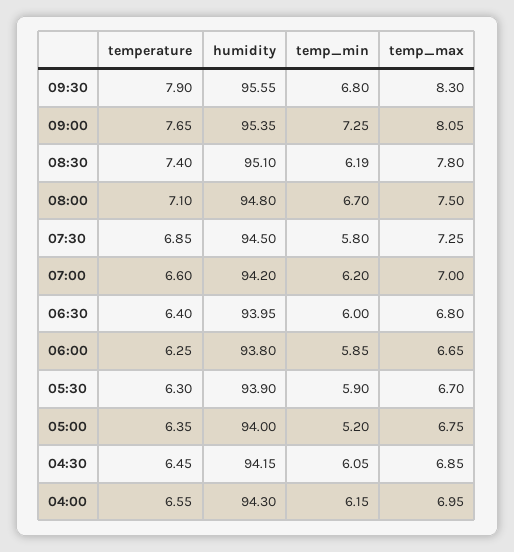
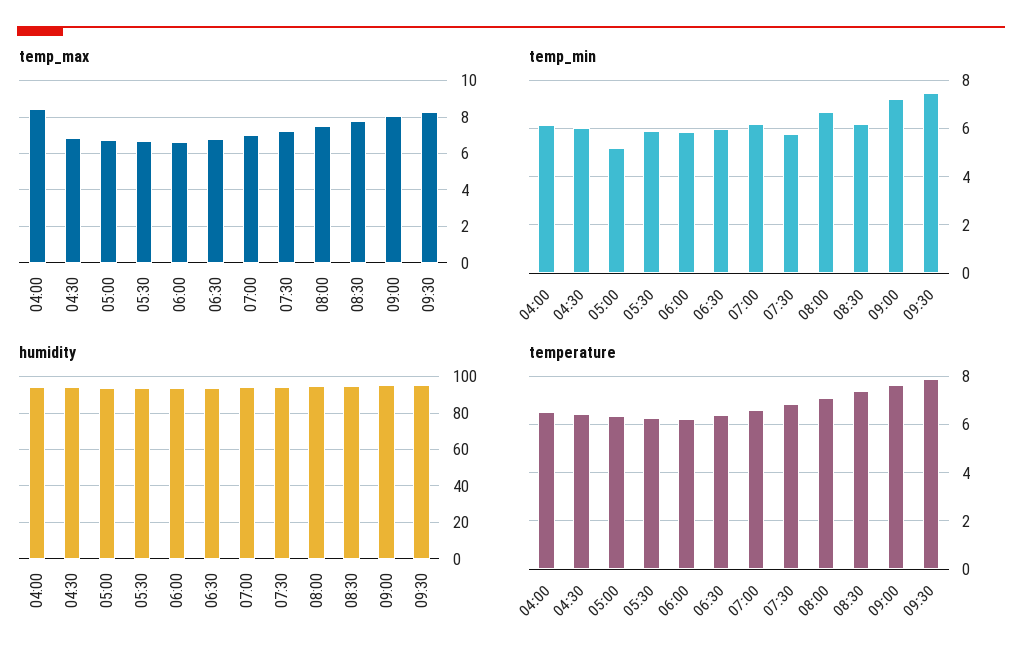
temp_min, 09:30: 6.8 -> 7.5
temp_max, 04:00: 6.95 -> 8.5

